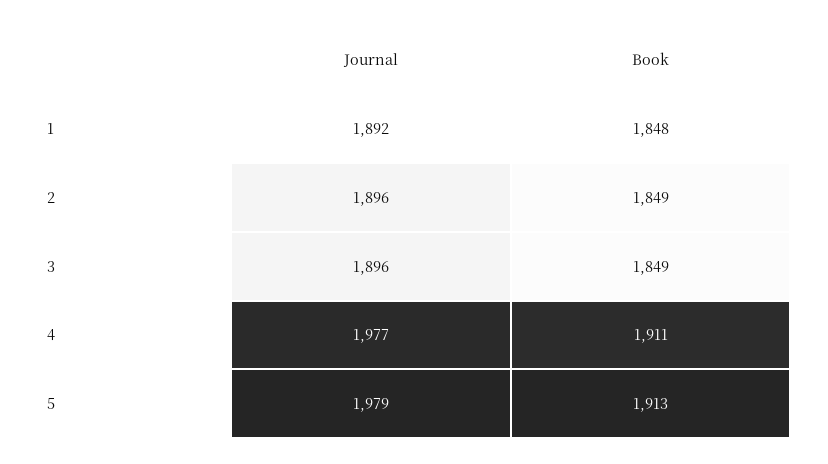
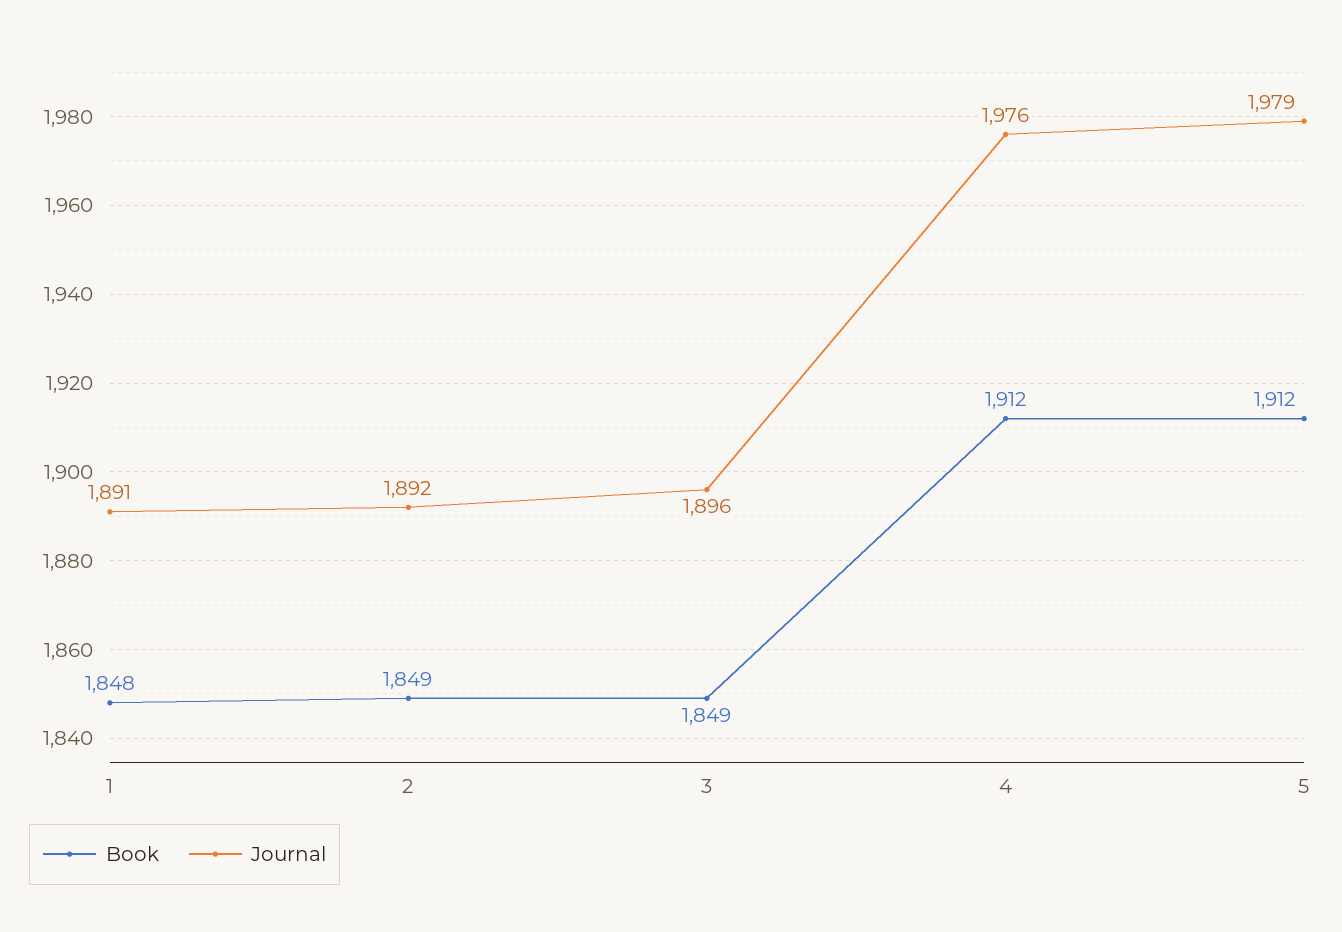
Journal, 1: 1892 -> 1891
Journal, 2: 1896 -> 1892
Journal, 4: 1977 -> 1976
Book, 4: 1911 -> 1912
Book, 5: 1913 -> 1912

